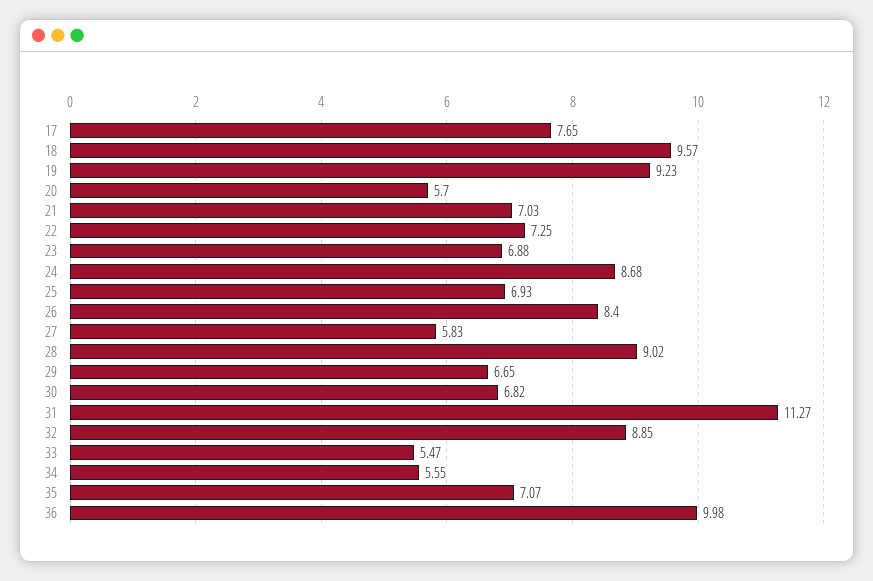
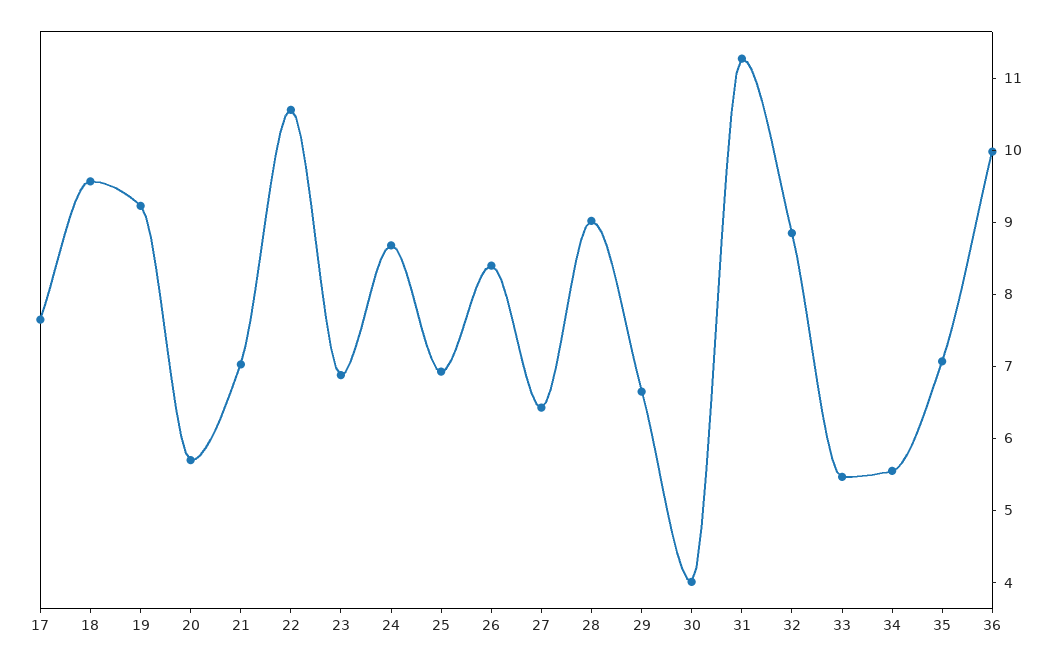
22: 7.25 -> 10.6
27: 5.83 -> 6.4
30: 6.82 -> 4

